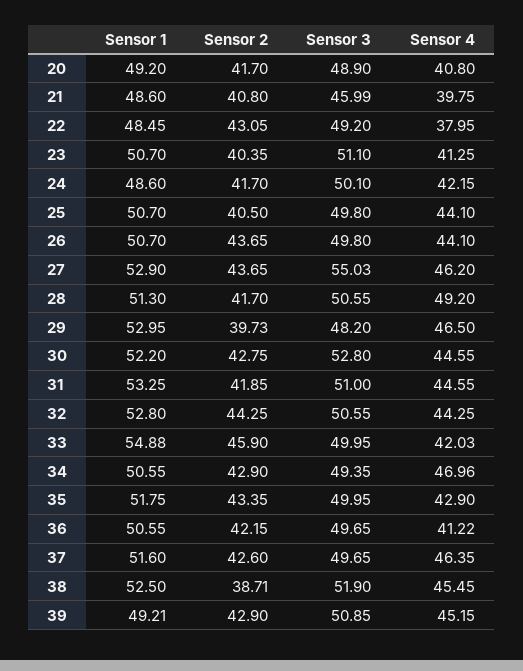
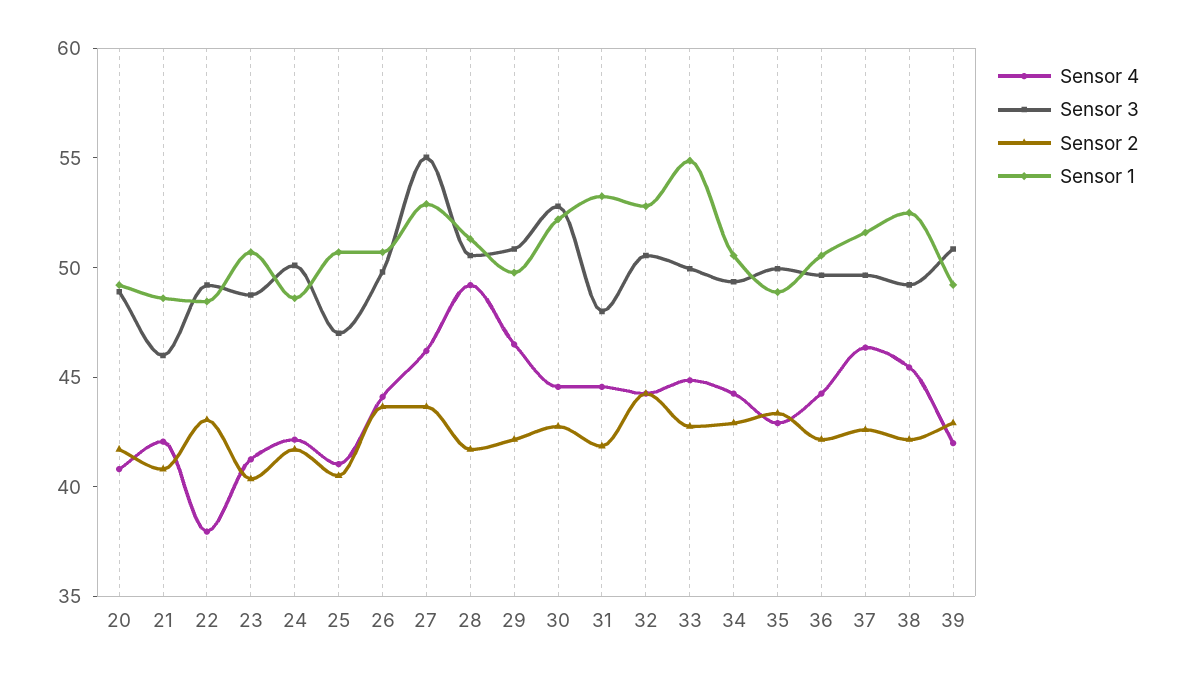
Sensor 4, 21: 39.75 -> 42
Sensor 3, 23: 51.1 -> 49
Sensor 3, 25: 49.8 -> 47
Sensor 4, 25: 44.1 -> 41
Sensor 1, 29: 52.95 -> 50
Sensor 2, 29: 39.73 -> 42
Sensor 3, 29: 48.2 -> 51
Sensor 3, 31: 51 -> 48
Sensor 2, 33: 45.9 -> 43
Sensor 4, 33: 42.03 -> 45
Sensor 4, 34: 46.96 -> 44
Sensor 1, 35: 51.75 -> 49
Sensor 4, 36: 41.22 -> 44
Sensor 2, 38: 38.71 -> 42
Sensor 3, 38: 51.9 -> 49
Sensor 4, 39: 45.15 -> 42

